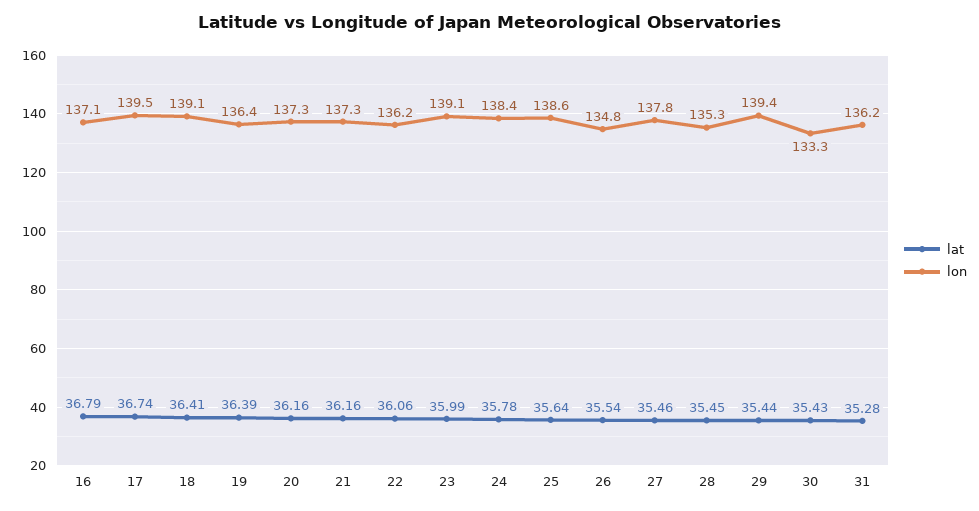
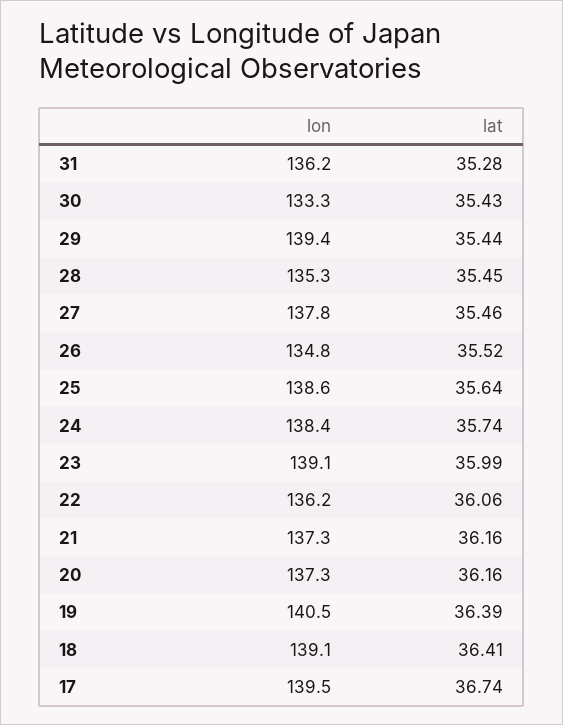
lat, 16: 36.79 -> none
lon, 16: 137.1 -> none
lon, 19: 136.4 -> 140.5
lat, 24: 35.78 -> 35.74
lat, 26: 35.54 -> 35.52

